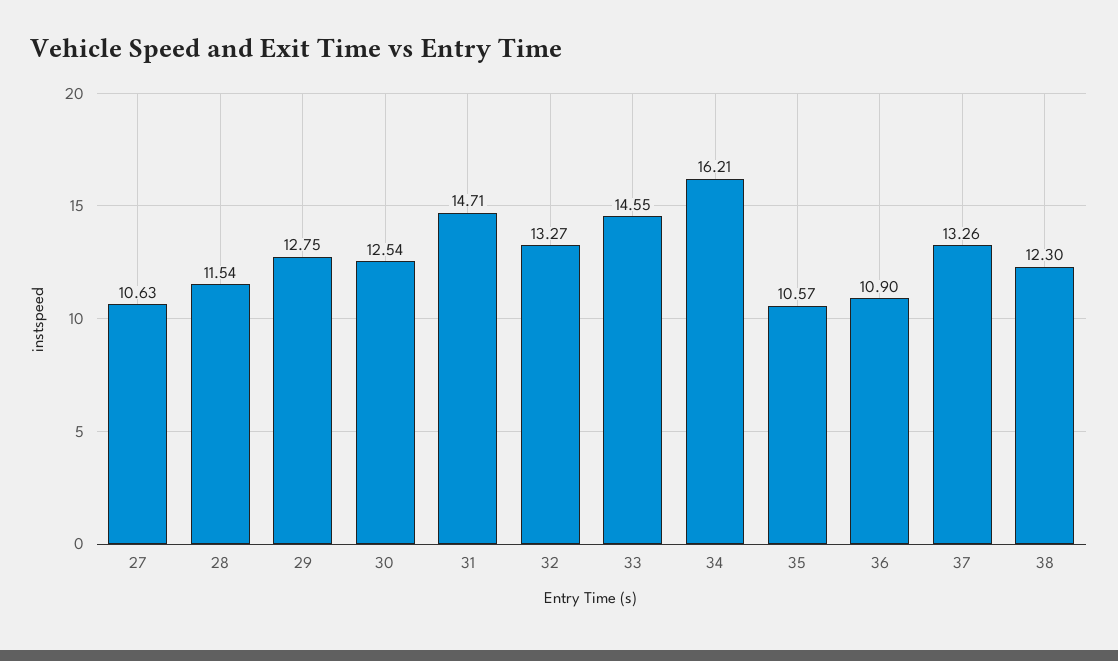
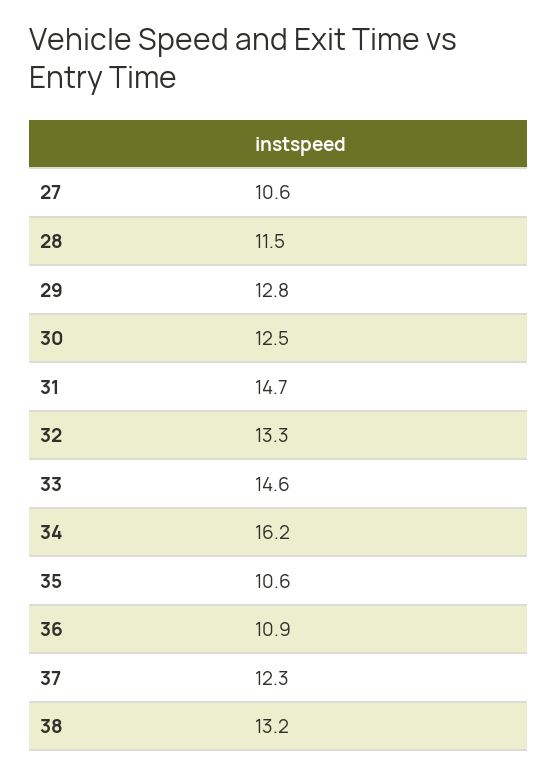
37: 13.26 -> 12.3
38: 12.3 -> 13.2

